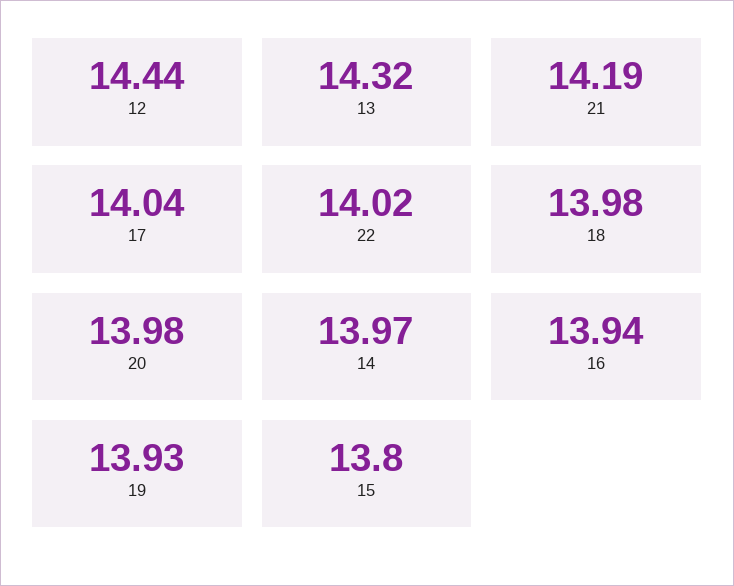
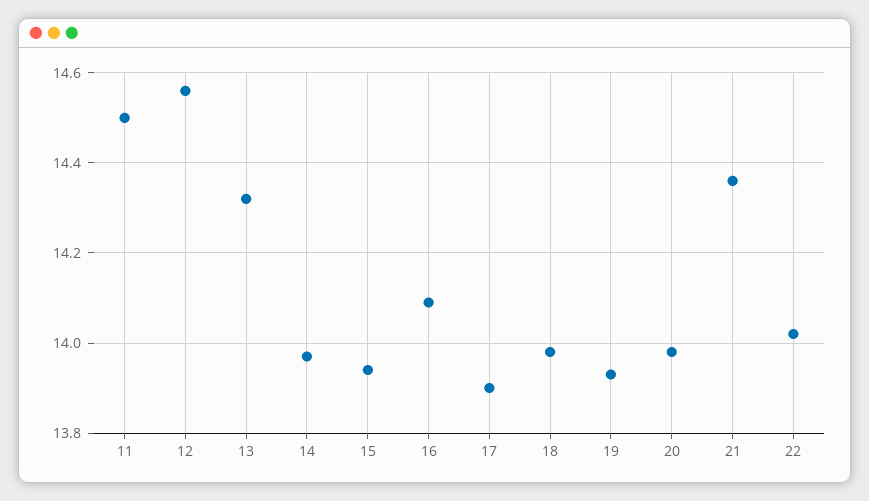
12: 14.44 -> 14.55
21: 14.19 -> 14.35
17: 14.04 -> 13.9
16: 13.94 -> 14.1
15: 13.8 -> 13.95
11: none -> 14.5

